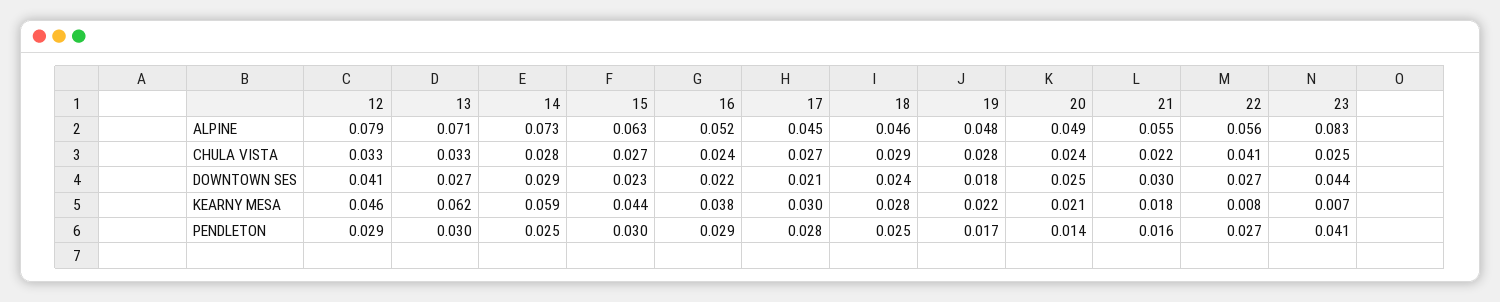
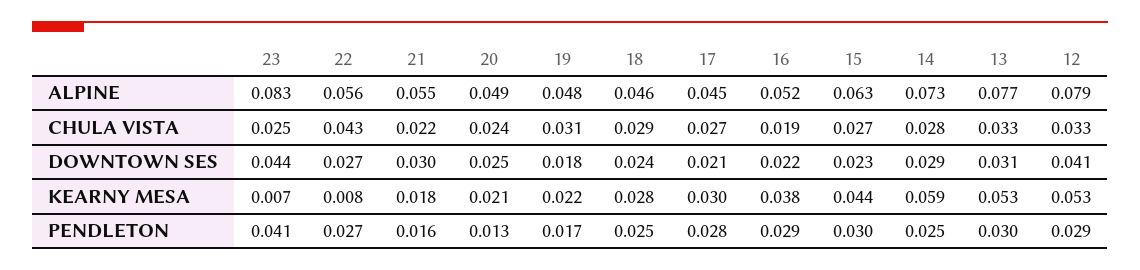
13, ALPINE: 0.071 -> 0.077
16, CHULA VISTA: 0.024 -> 0.019
19, CHULA VISTA: 0.028 -> 0.031
22, CHULA VISTA: 0.041 -> 0.043
13, DOWNTOWN SES: 0.027 -> 0.031
12, KEARNY MESA: 0.046 -> 0.053
13, KEARNY MESA: 0.062 -> 0.053
20, PENDLETON: 0.014 -> 0.013

